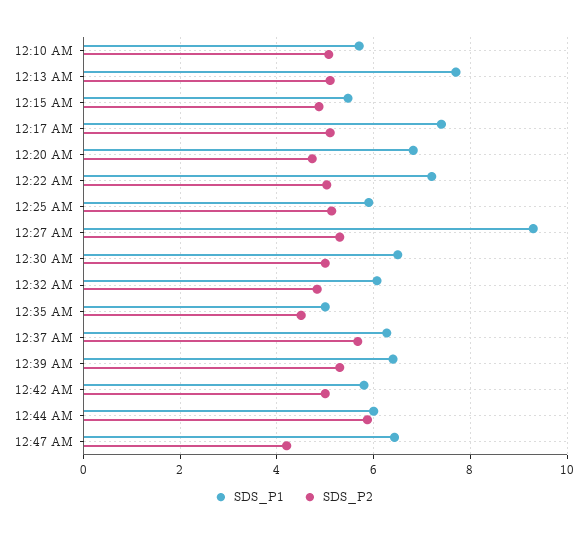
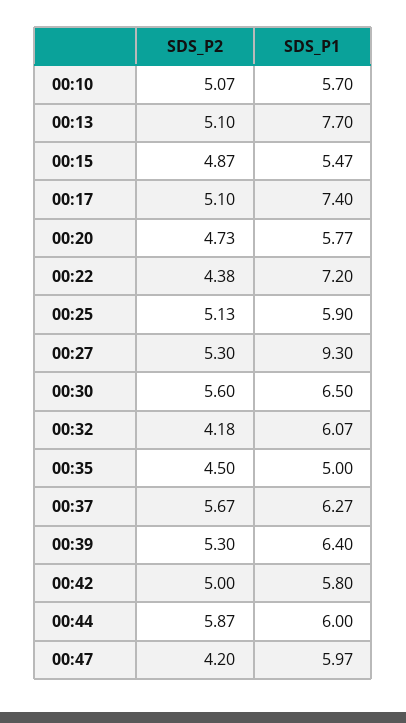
SDS_P1, 12:20 AM: 6.8 -> 5.77
SDS_P2, 12:22 AM: 5 -> 4.38
SDS_P2, 12:30 AM: 5 -> 5.6
SDS_P2, 12:32 AM: 4.8 -> 4.18
SDS_P1, 12:47 AM: 6.4 -> 5.97

